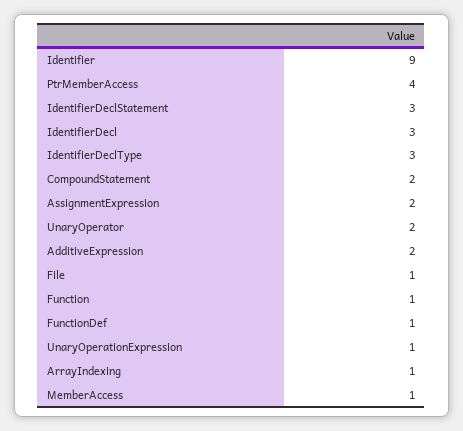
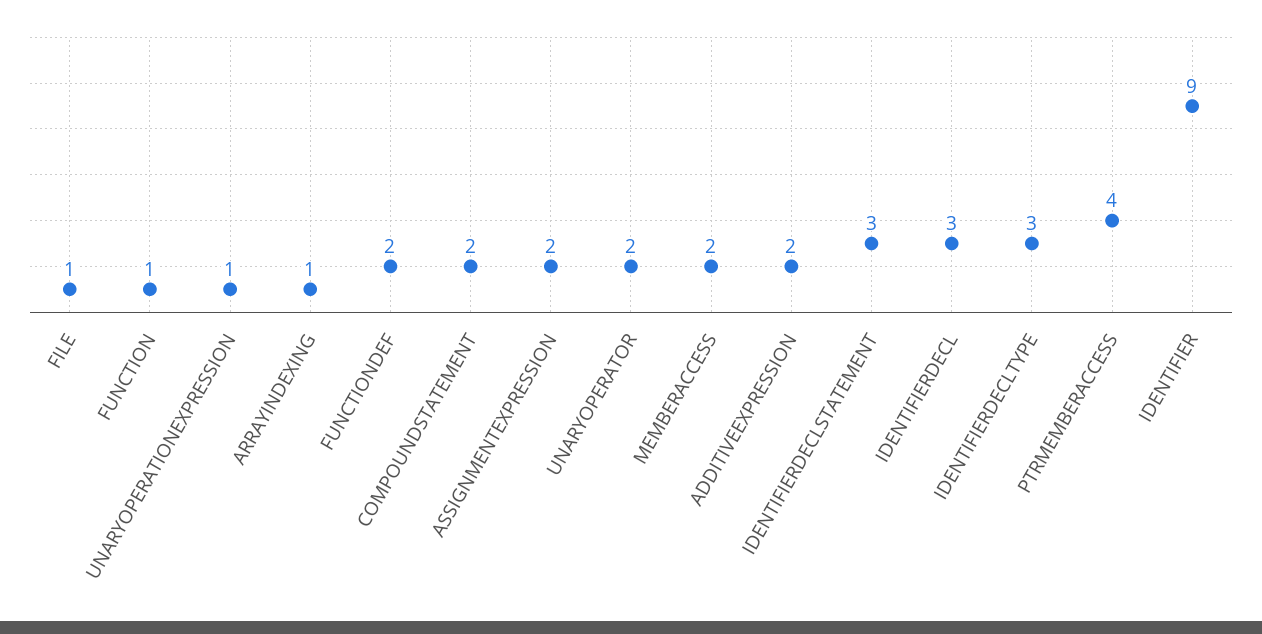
FunctionDef: 1 -> 2
MemberAccess: 1 -> 2

